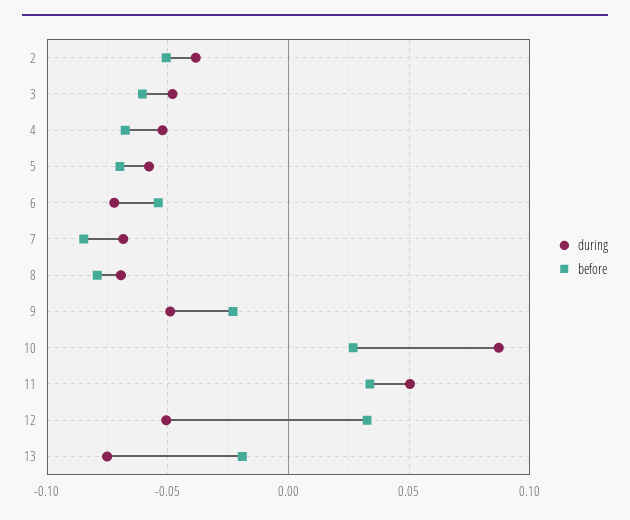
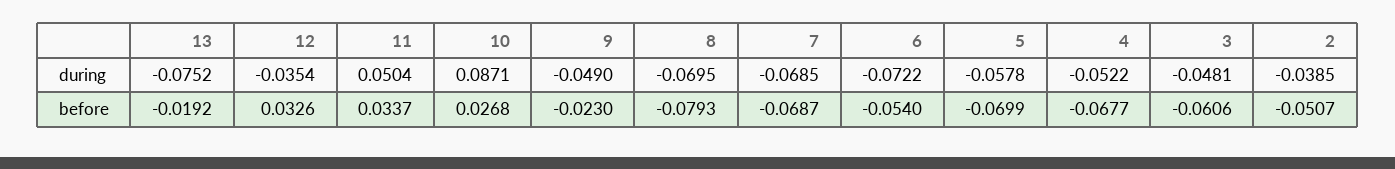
before, 7: -0.085 -> -0.0687
during, 12: -0.05 -> -0.0354

